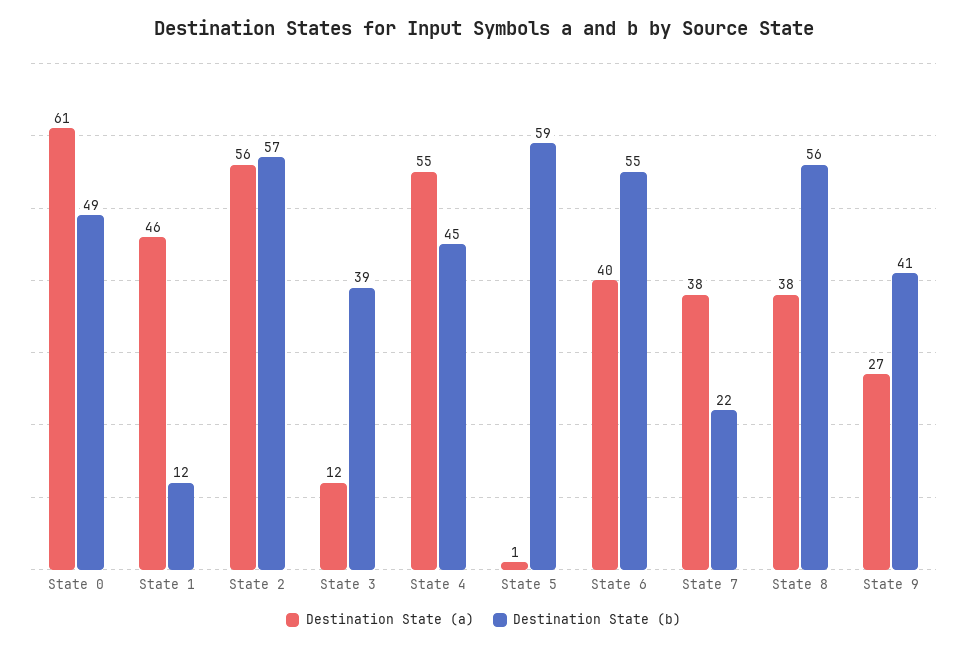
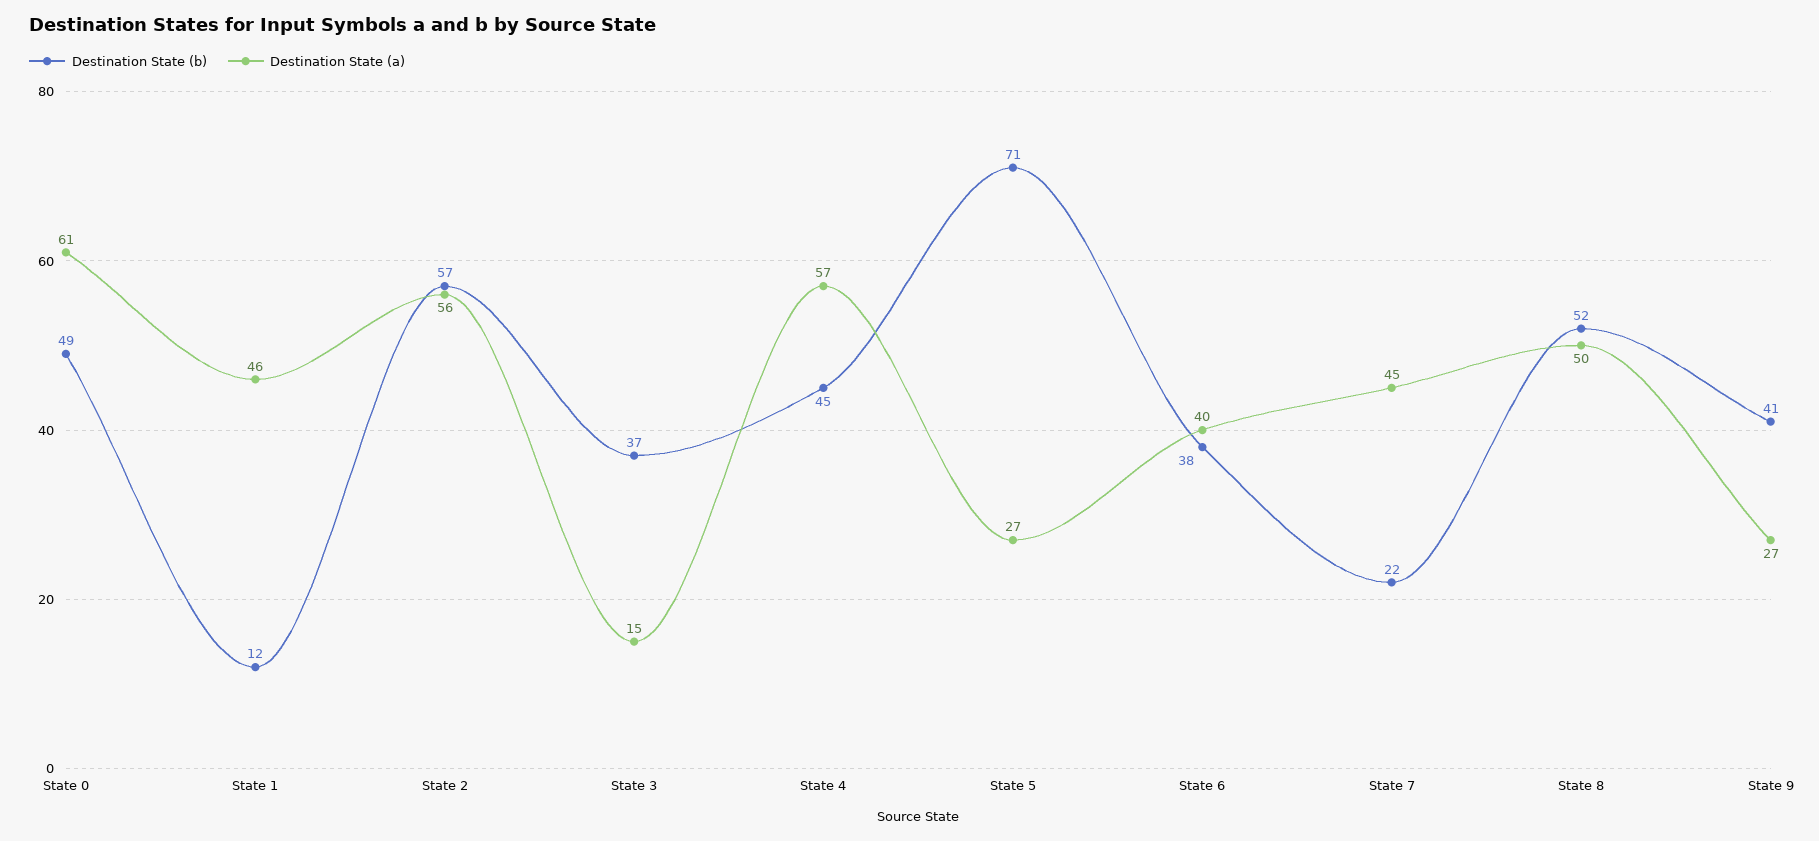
Destination State (a), State 3: 12 -> 15
Destination State (b), State 3: 39 -> 37
Destination State (a), State 4: 55 -> 57
Destination State (a), State 5: 1 -> 27
Destination State (b), State 5: 59 -> 71
Destination State (b), State 6: 55 -> 38
Destination State (a), State 7: 38 -> 45
Destination State (a), State 8: 38 -> 50
Destination State (b), State 8: 56 -> 52

